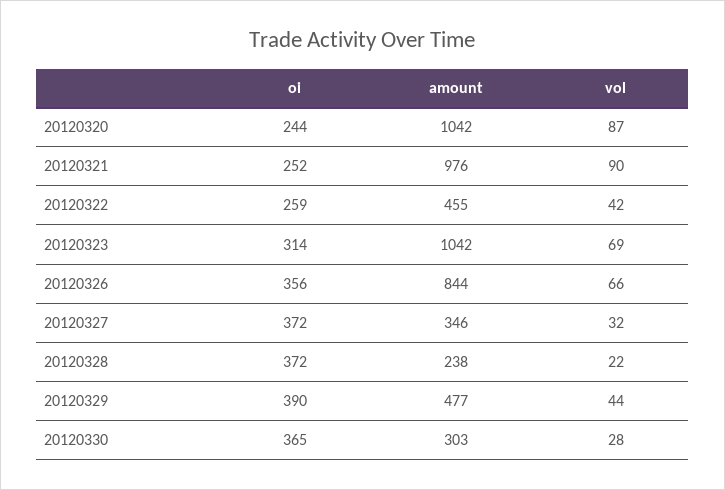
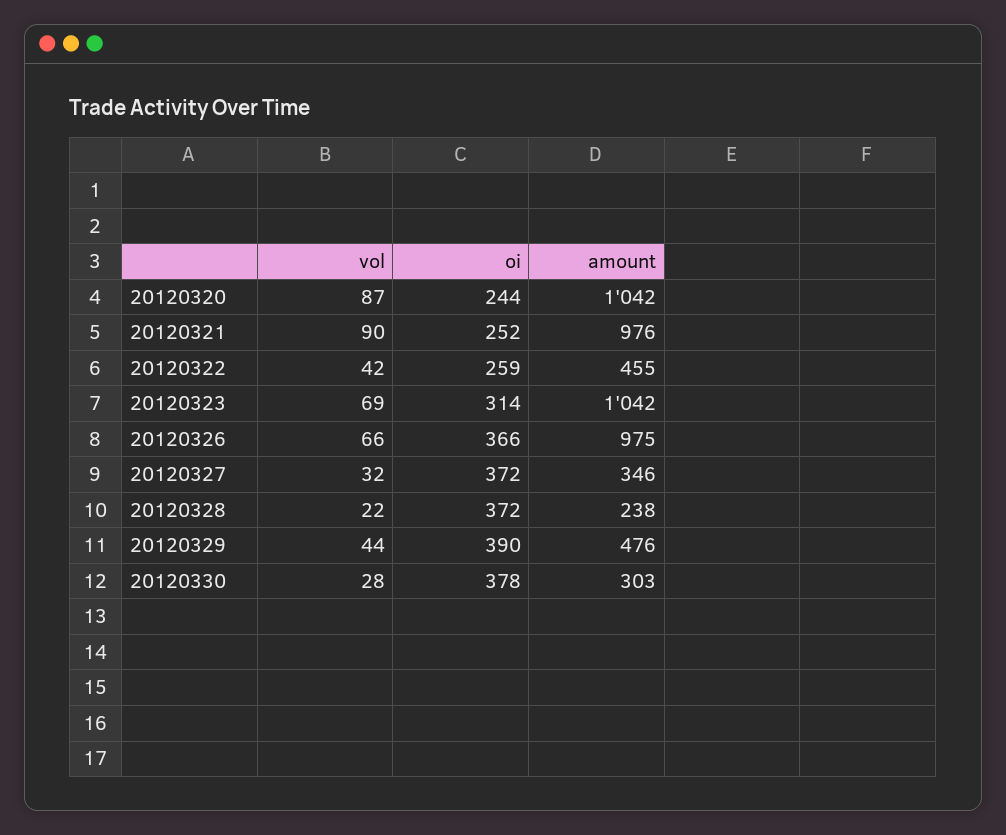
oi, 20120326: 356 -> 366
amount, 20120326: 844 -> 975
amount, 20120329: 477 -> 476
oi, 20120330: 365 -> 378

